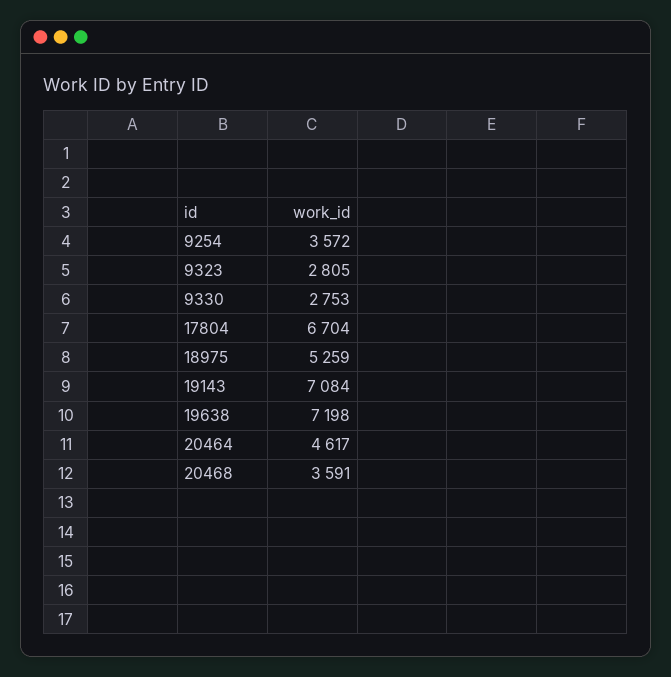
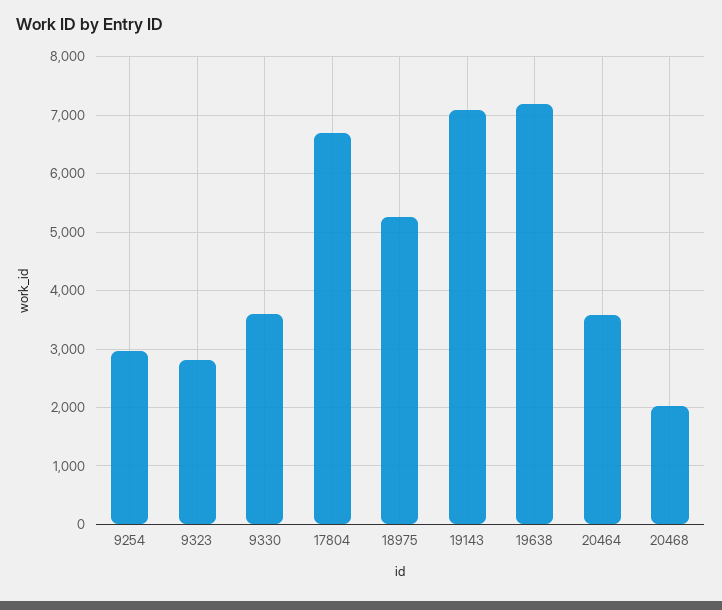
9254: 3572 -> 3000
9330: 2753 -> 3600
20464: 4617 -> 3600
20468: 3591 -> 2000

